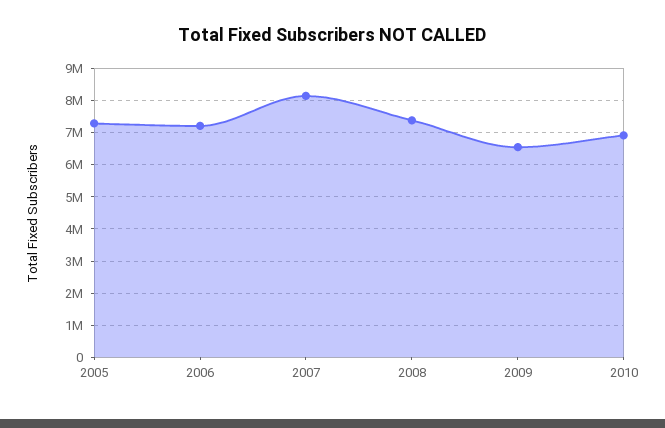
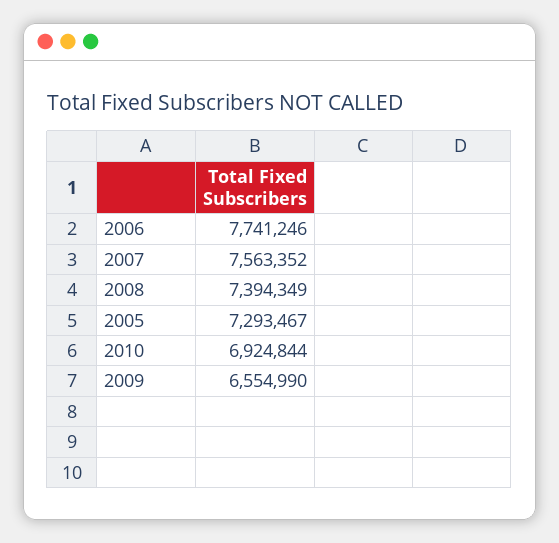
2006: 7200000 -> 7741246
2007: 8200000 -> 7563352

